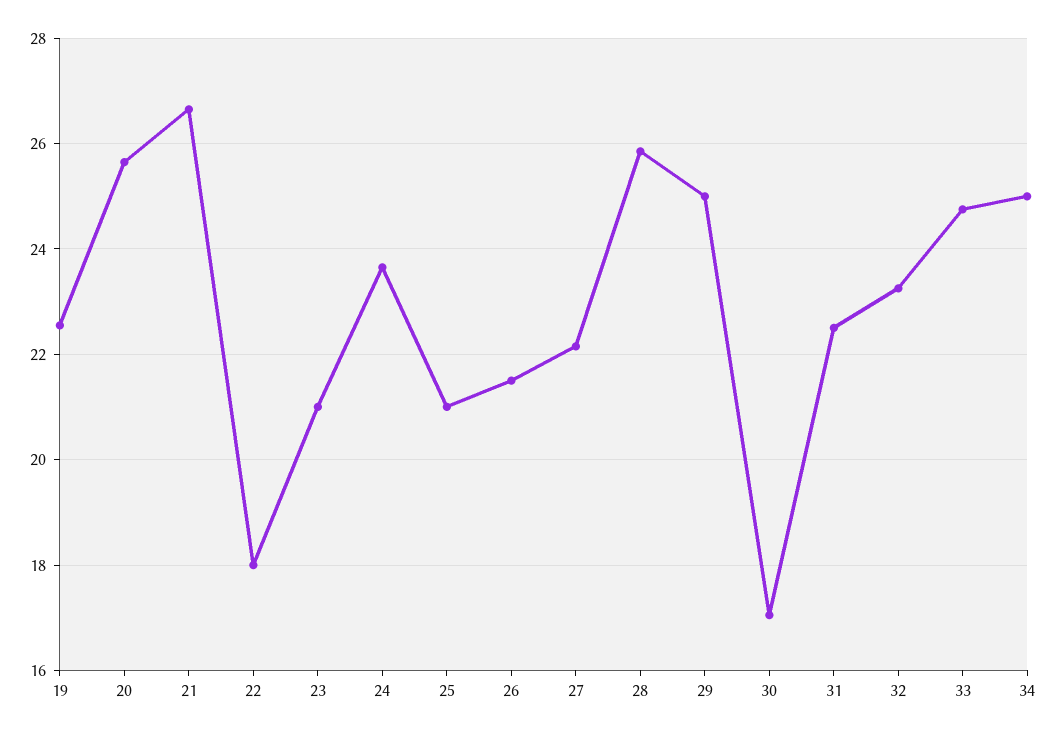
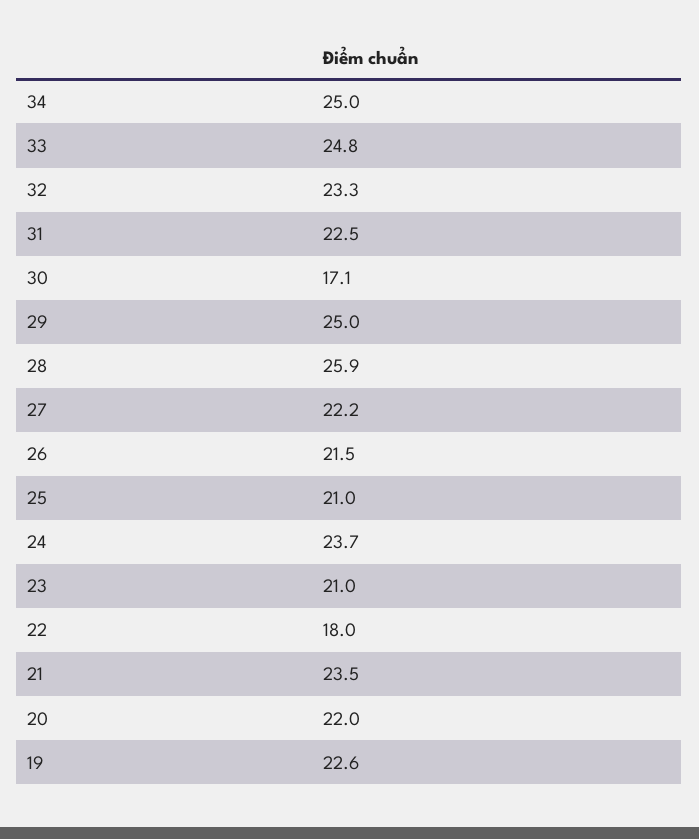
20: 25.6 -> 22
21: 26.6 -> 23.5

